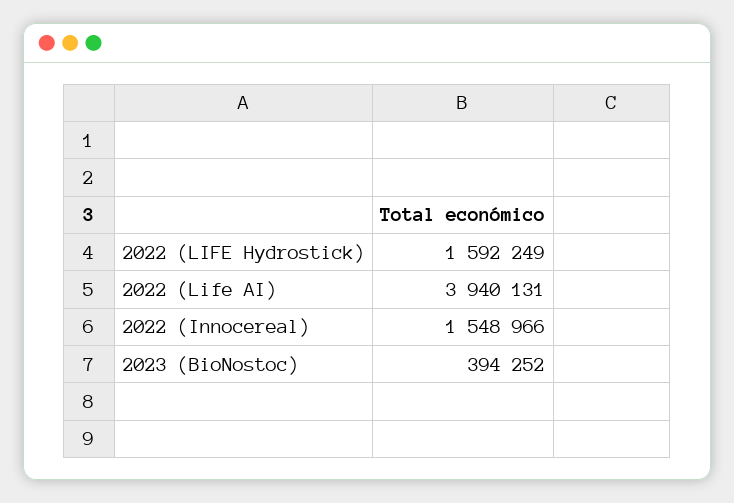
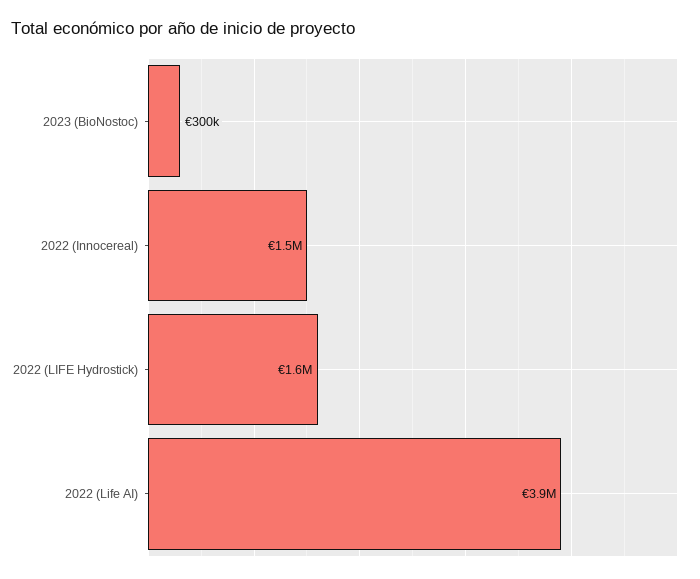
2023 (BioNostoc): 394252 -> 300000

